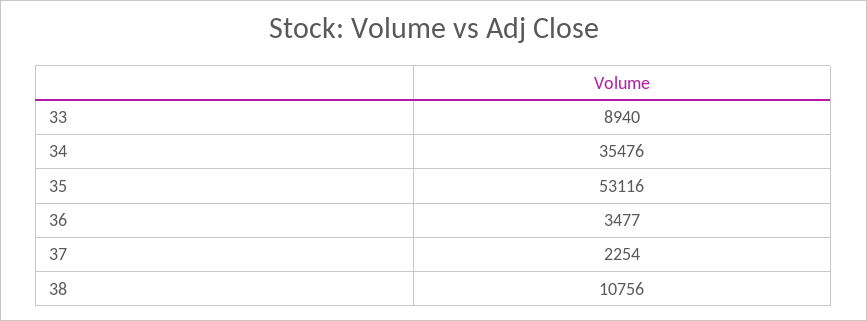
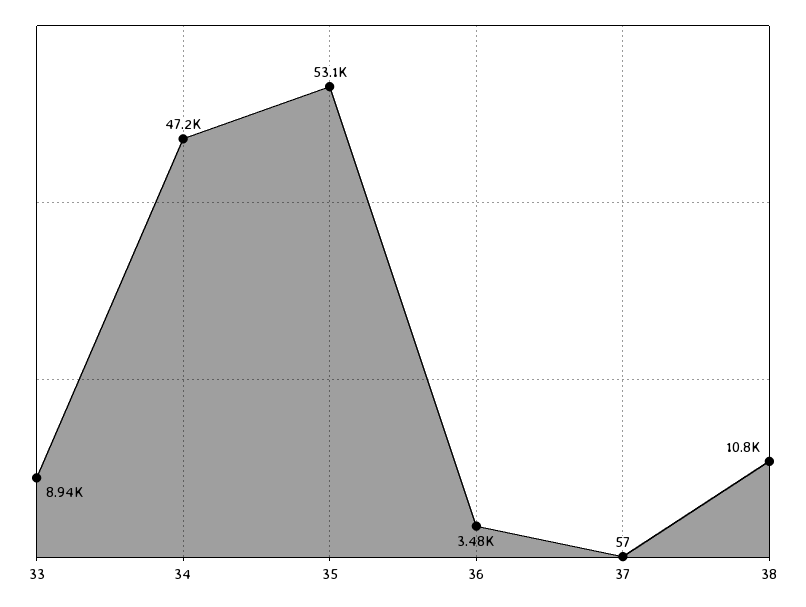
34: 35476 -> 47200
37: 2254 -> 57

